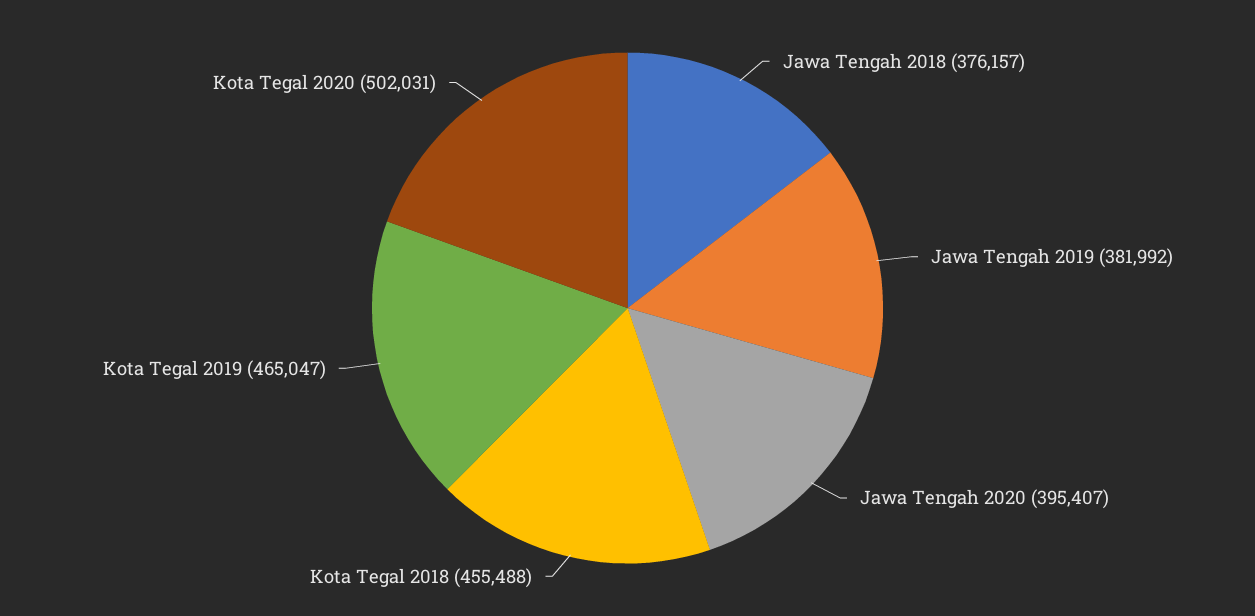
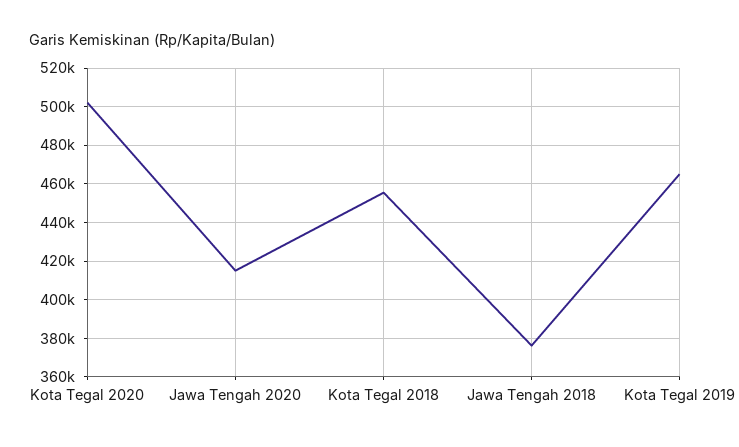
Jawa Tengah 2019: 381992 -> none
Jawa Tengah 2020: 395407 -> 415000

